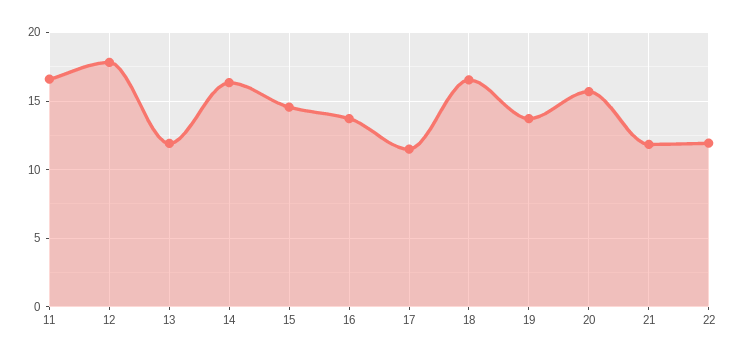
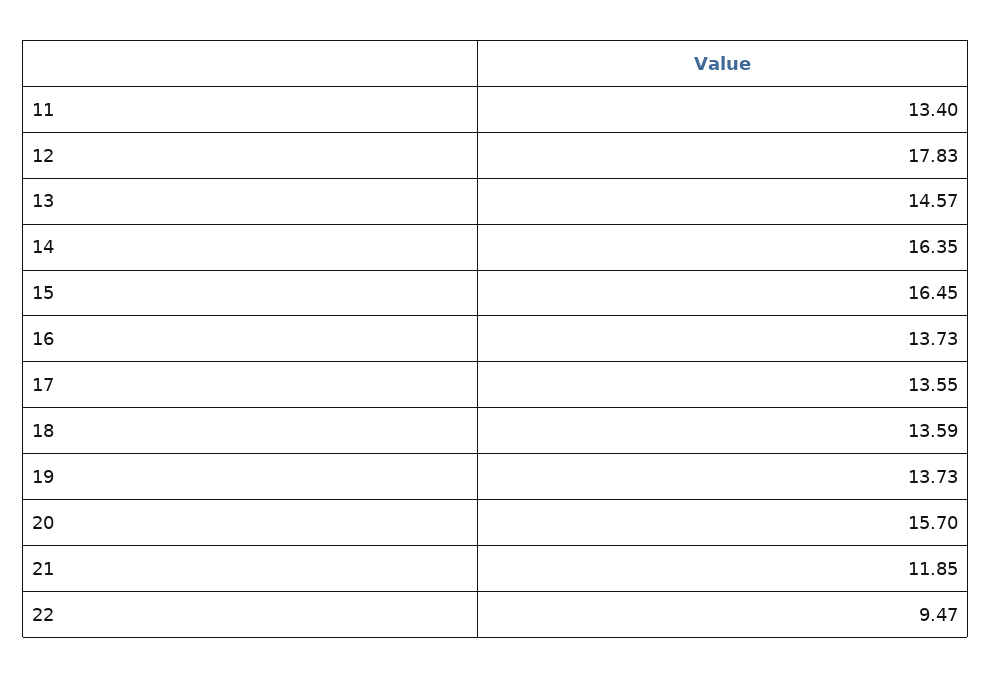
11: 16.5 -> 13.4
13: 12 -> 14.57
15: 14.5 -> 16.45
17: 11.5 -> 13.55
18: 16.5 -> 13.59
22: 12 -> 9.47

